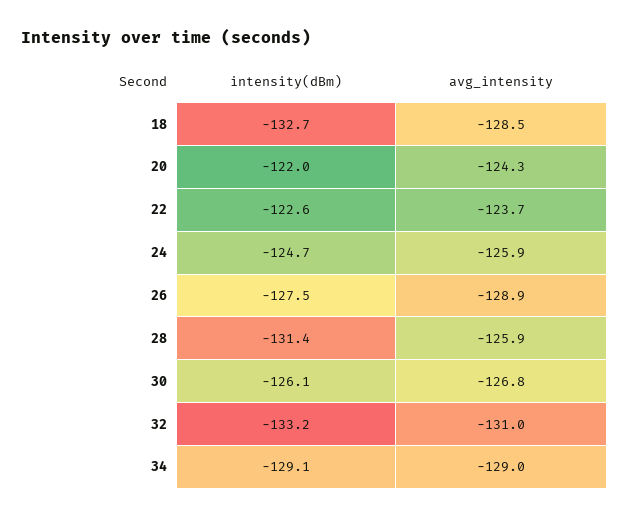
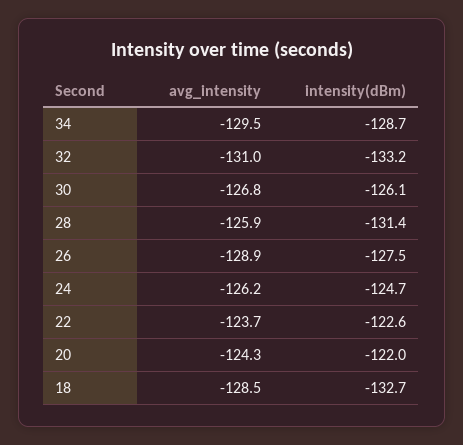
avg_intensity, 24: -125.9 -> -126.2
intensity(dBm), 34: -129.1 -> -128.7
avg_intensity, 34: -129 -> -129.5

